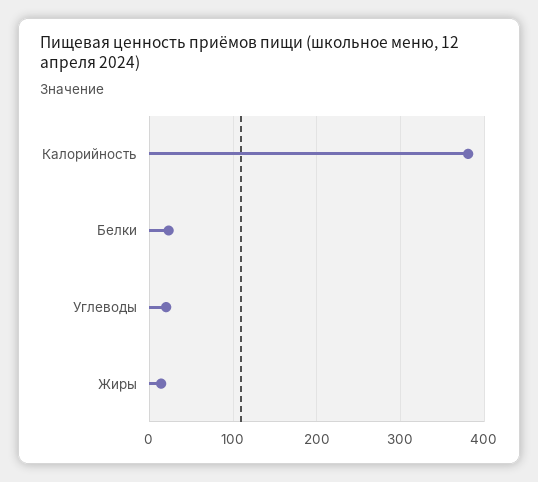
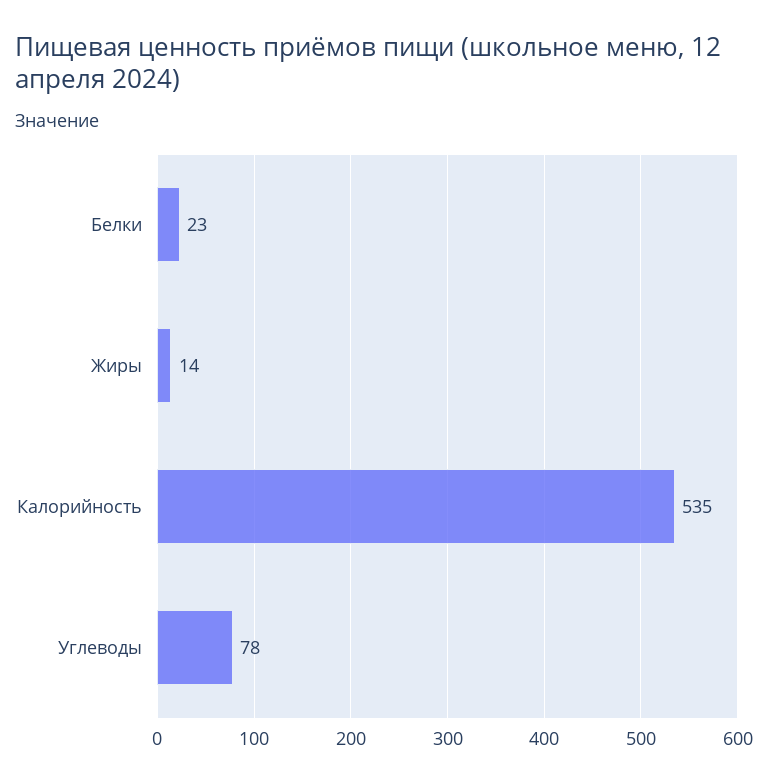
Калорийность: 380 -> 535
Углеводы: 20 -> 78

